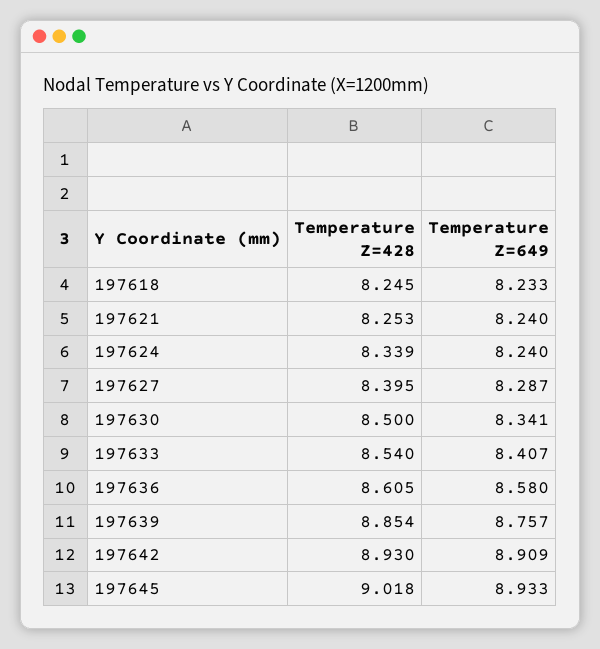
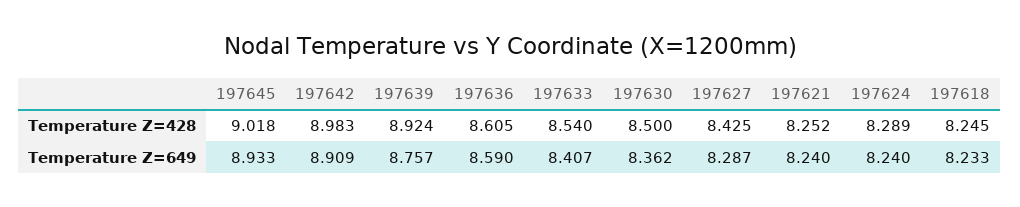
Temperature Z=428, 197621: 8.253 -> 8.252
Temperature Z=428, 197624: 8.339 -> 8.289
Temperature Z=428, 197627: 8.395 -> 8.425
Temperature Z=649, 197630: 8.341 -> 8.362
Temperature Z=649, 197636: 8.58 -> 8.59
Temperature Z=428, 197639: 8.854 -> 8.924
Temperature Z=428, 197642: 8.93 -> 8.983

